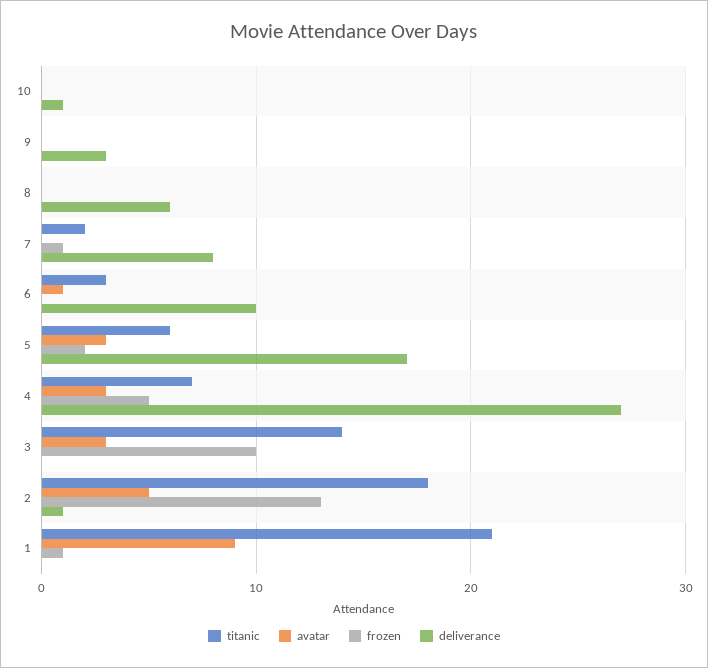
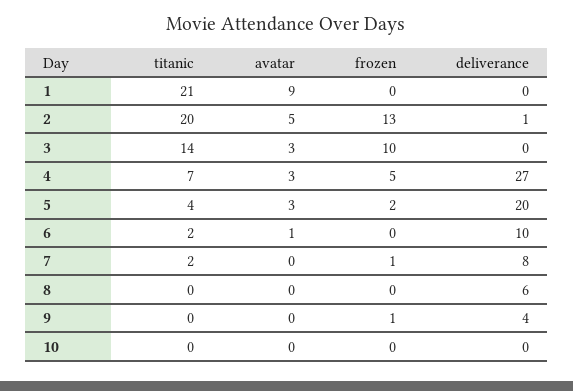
deliverance, 10: 1 -> 0
frozen, 9: 0 -> 1
deliverance, 9: 3 -> 4
titanic, 6: 3 -> 2
titanic, 5: 6 -> 4
deliverance, 5: 17 -> 20
titanic, 2: 18 -> 20
frozen, 1: 1 -> 0

